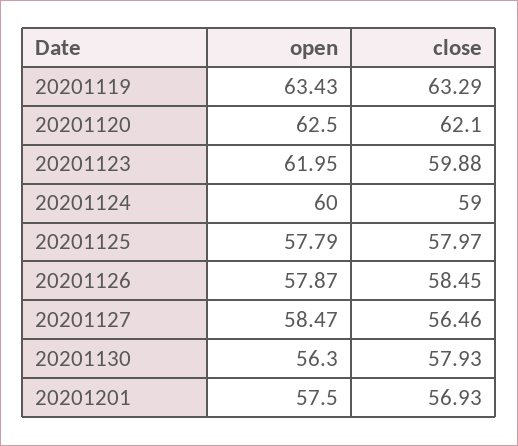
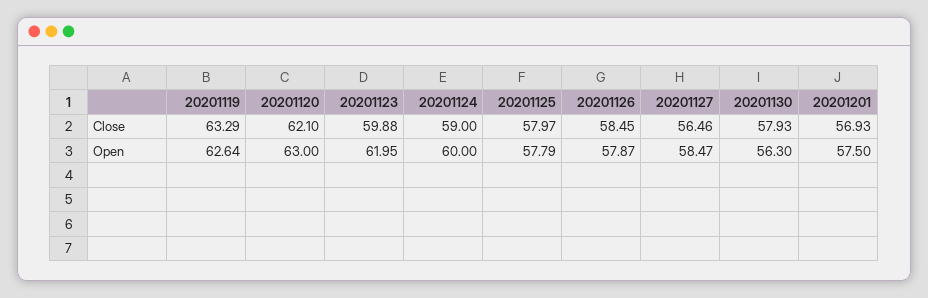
open, 20201119: 63.43 -> 62.64
open, 20201120: 62.5 -> 63

